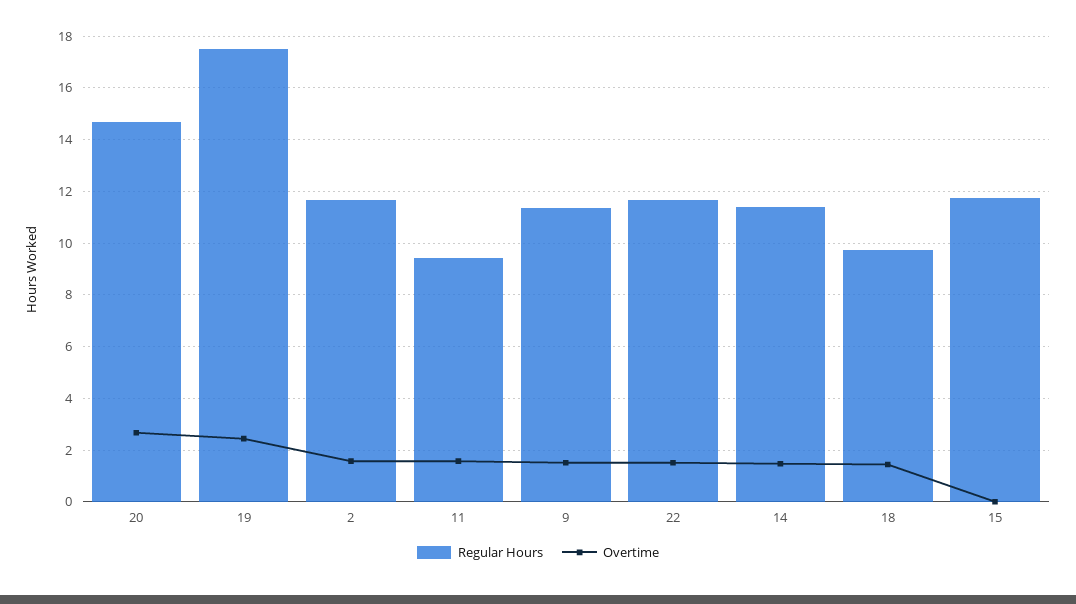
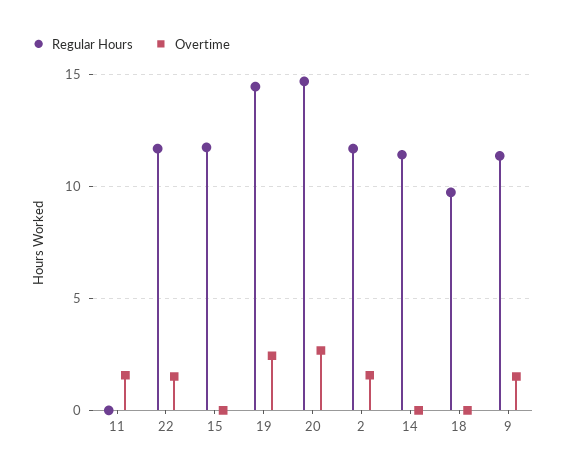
Regular Hours, 19: 17.5 -> 14.5
Regular Hours, 11: 9.5 -> 0
Overtime, 14: 1.5 -> 0
Overtime, 18: 1.5 -> 0

